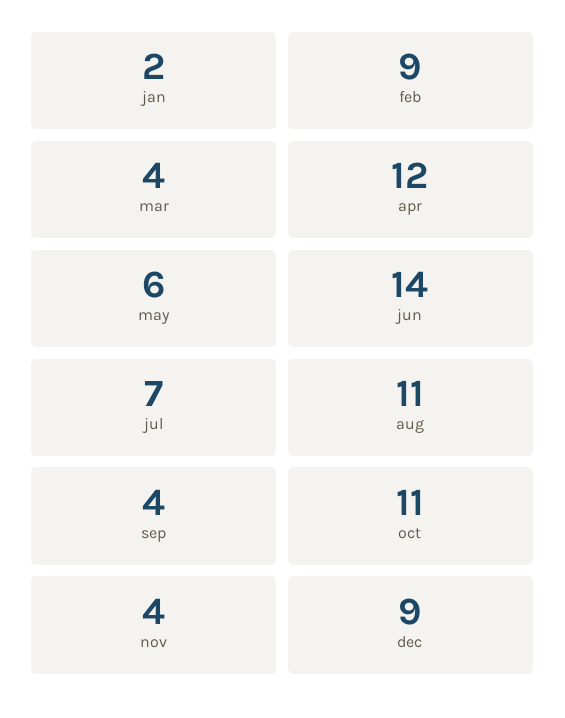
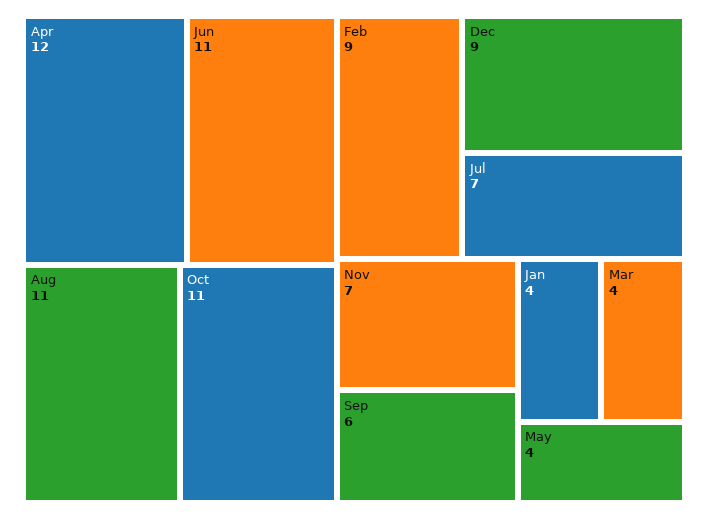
jan: 2 -> 4
may: 6 -> 4
jun: 14 -> 11
sep: 4 -> 6
nov: 4 -> 7

